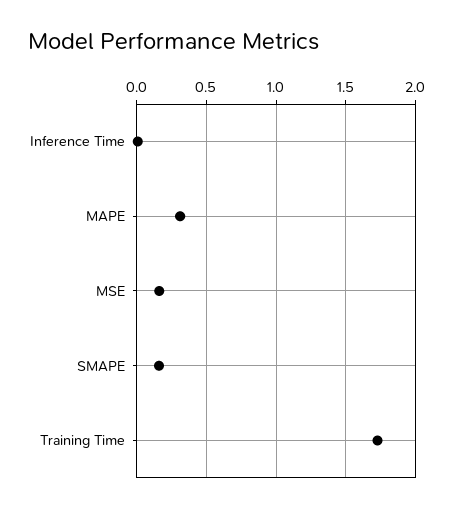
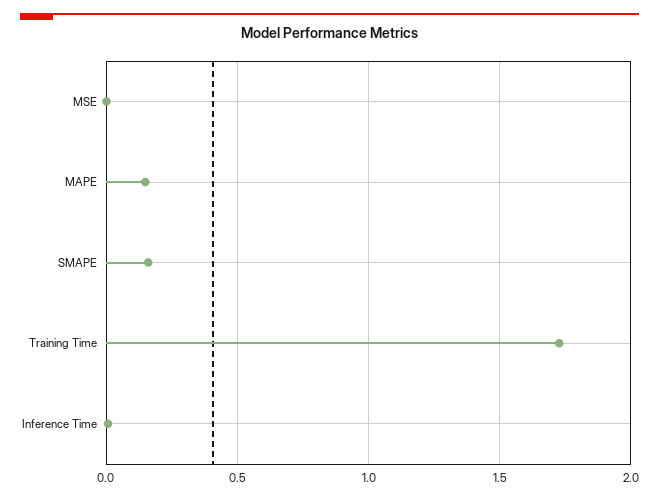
MAPE: 0.3 -> 0.15
MSE: 0.15 -> 0

